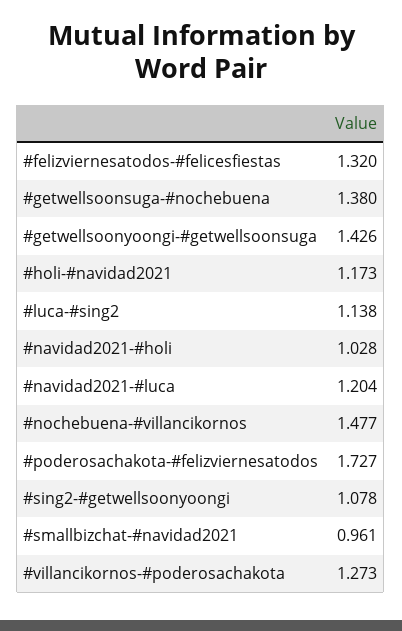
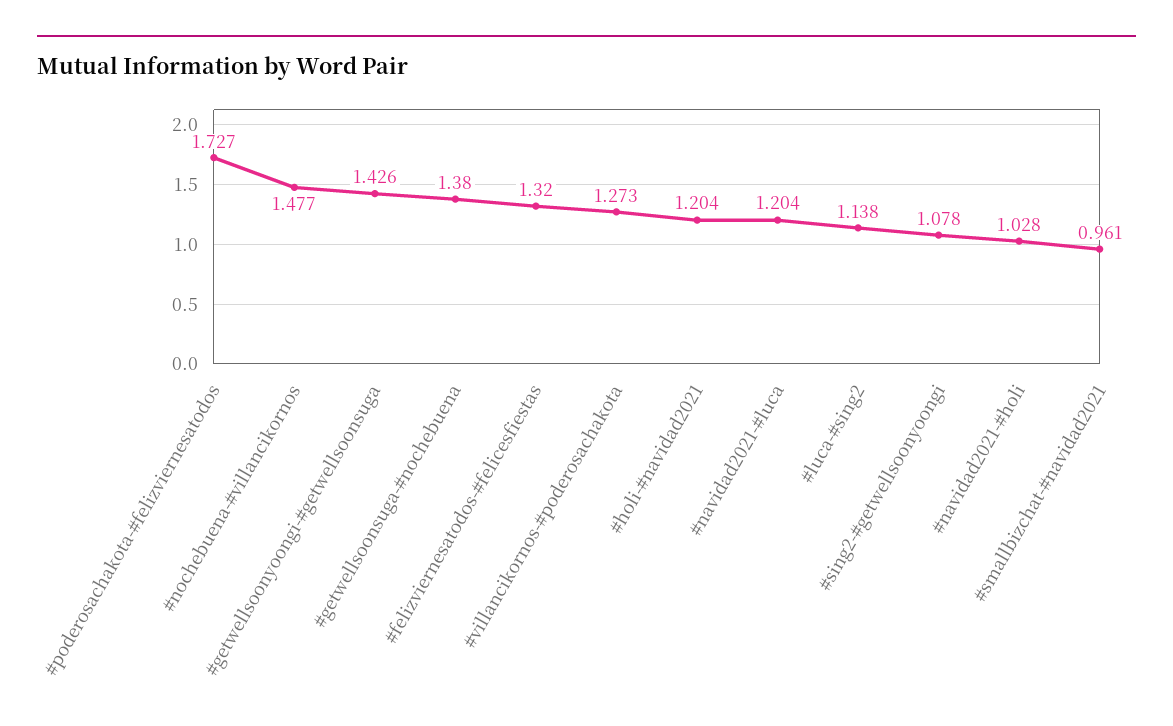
#holi-#navidad2021: 1.173 -> 1.204

